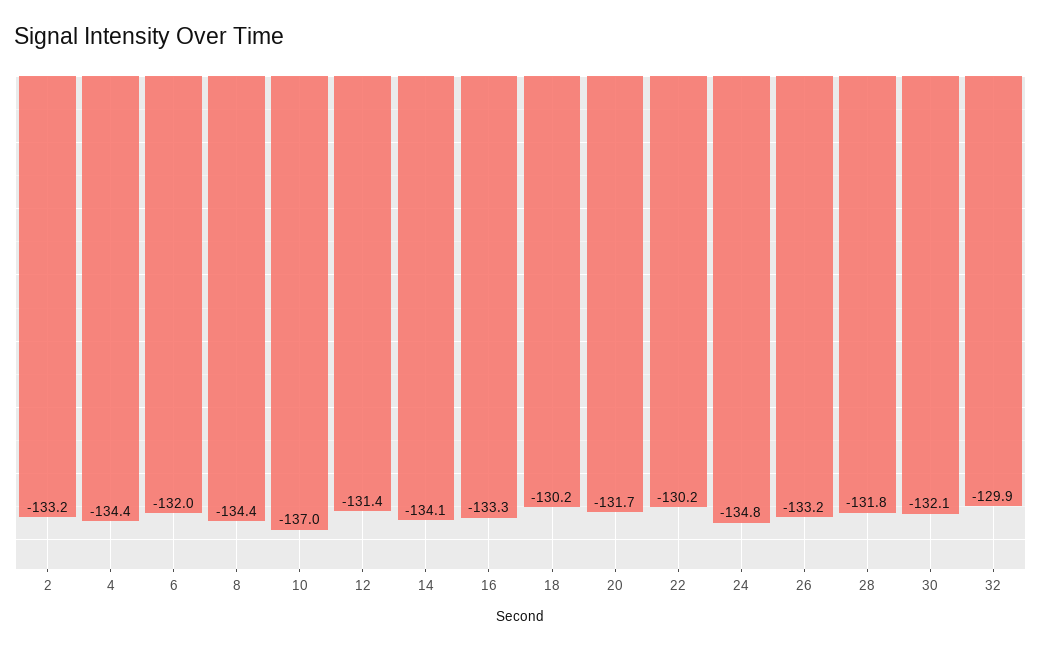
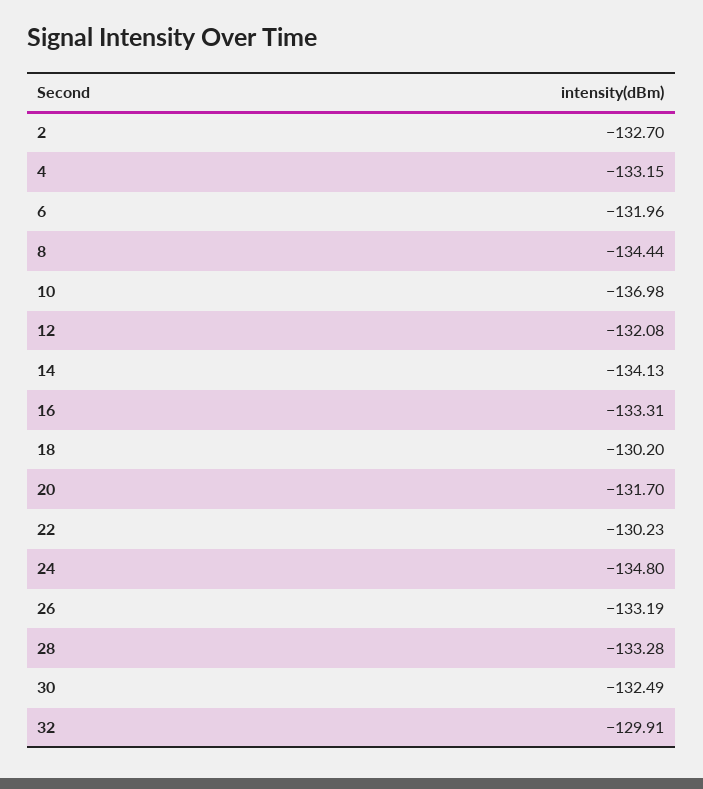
2: -133.2 -> -132.7
4: -134.4 -> -133.15
12: -131.4 -> -132.08
28: -131.8 -> -133.28
30: -132.1 -> -132.49

